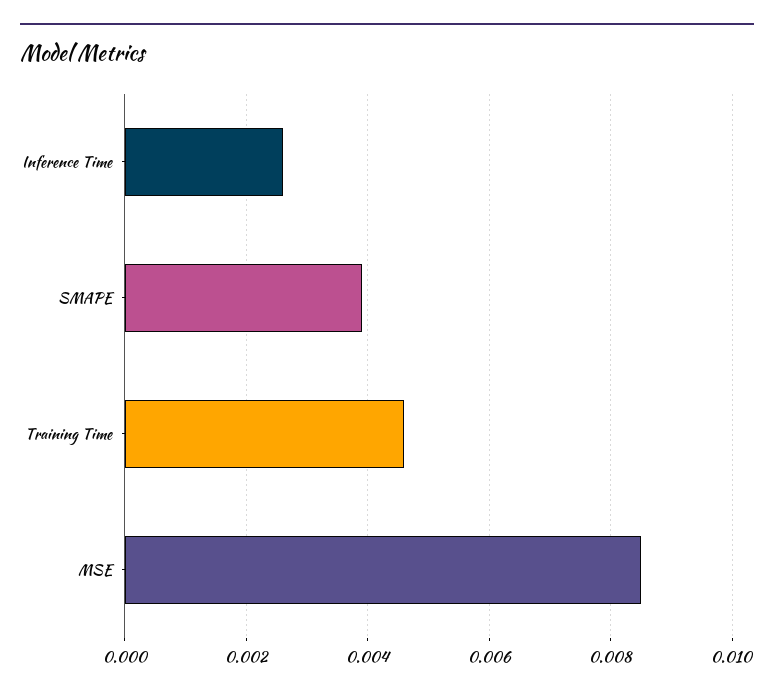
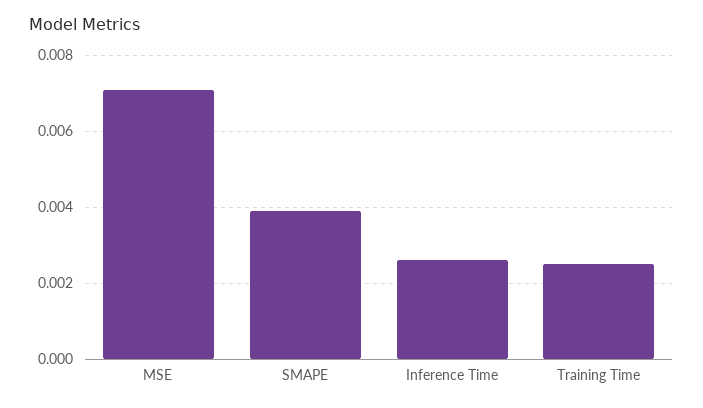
Training Time: 0.0045 -> 0.0025
MSE: 0.0085 -> 0.007

